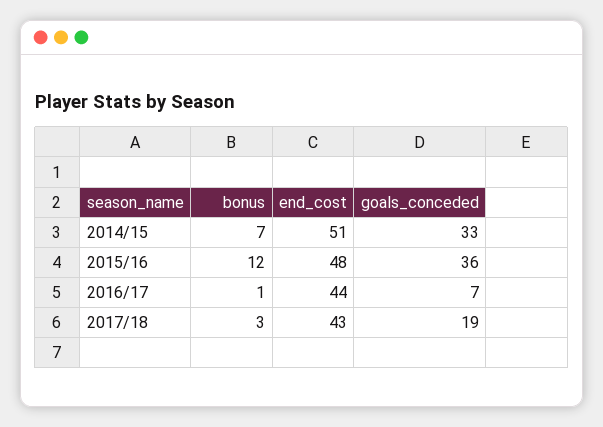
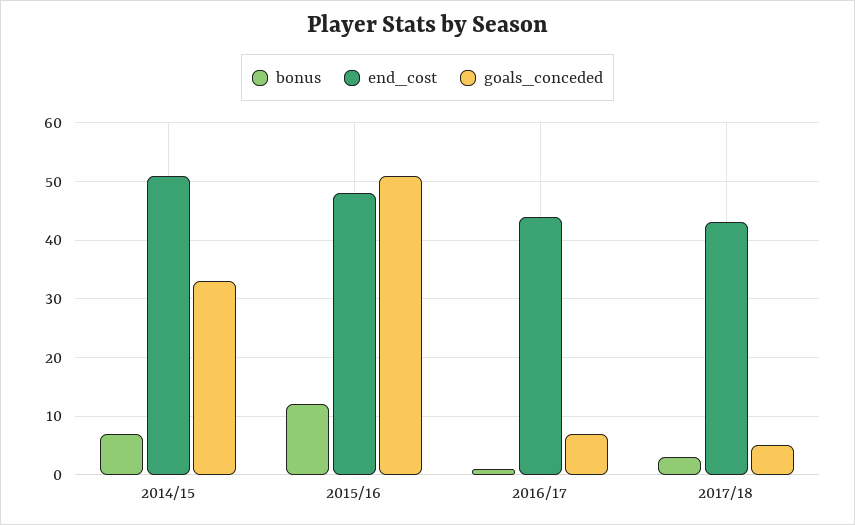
goals_conceded, 2015/16: 36 -> 50
goals_conceded, 2017/18: 19 -> 5

